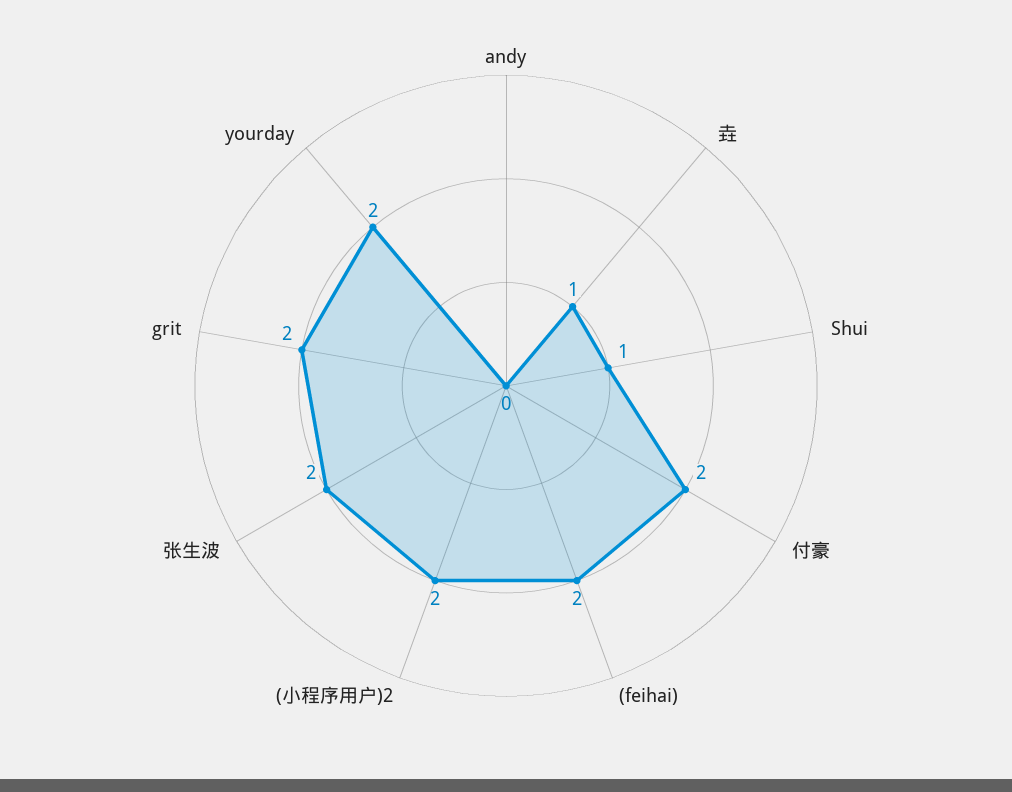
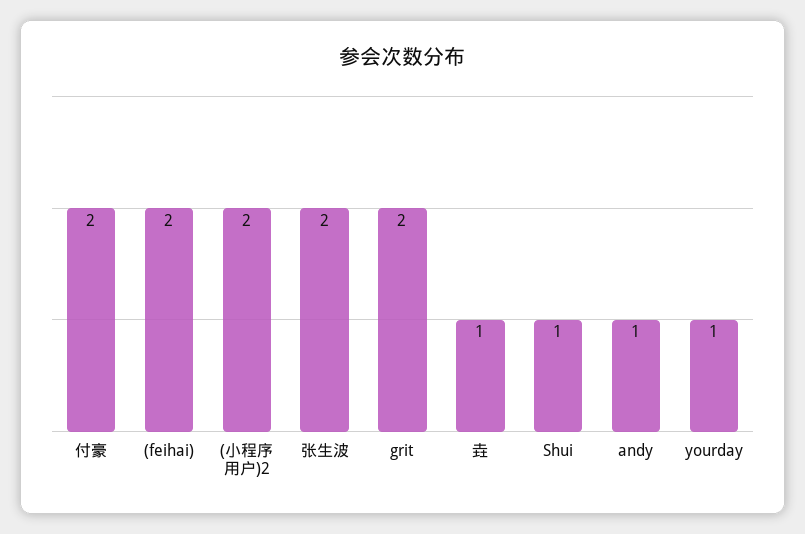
andy: 0 -> 1
yourday: 2 -> 1

